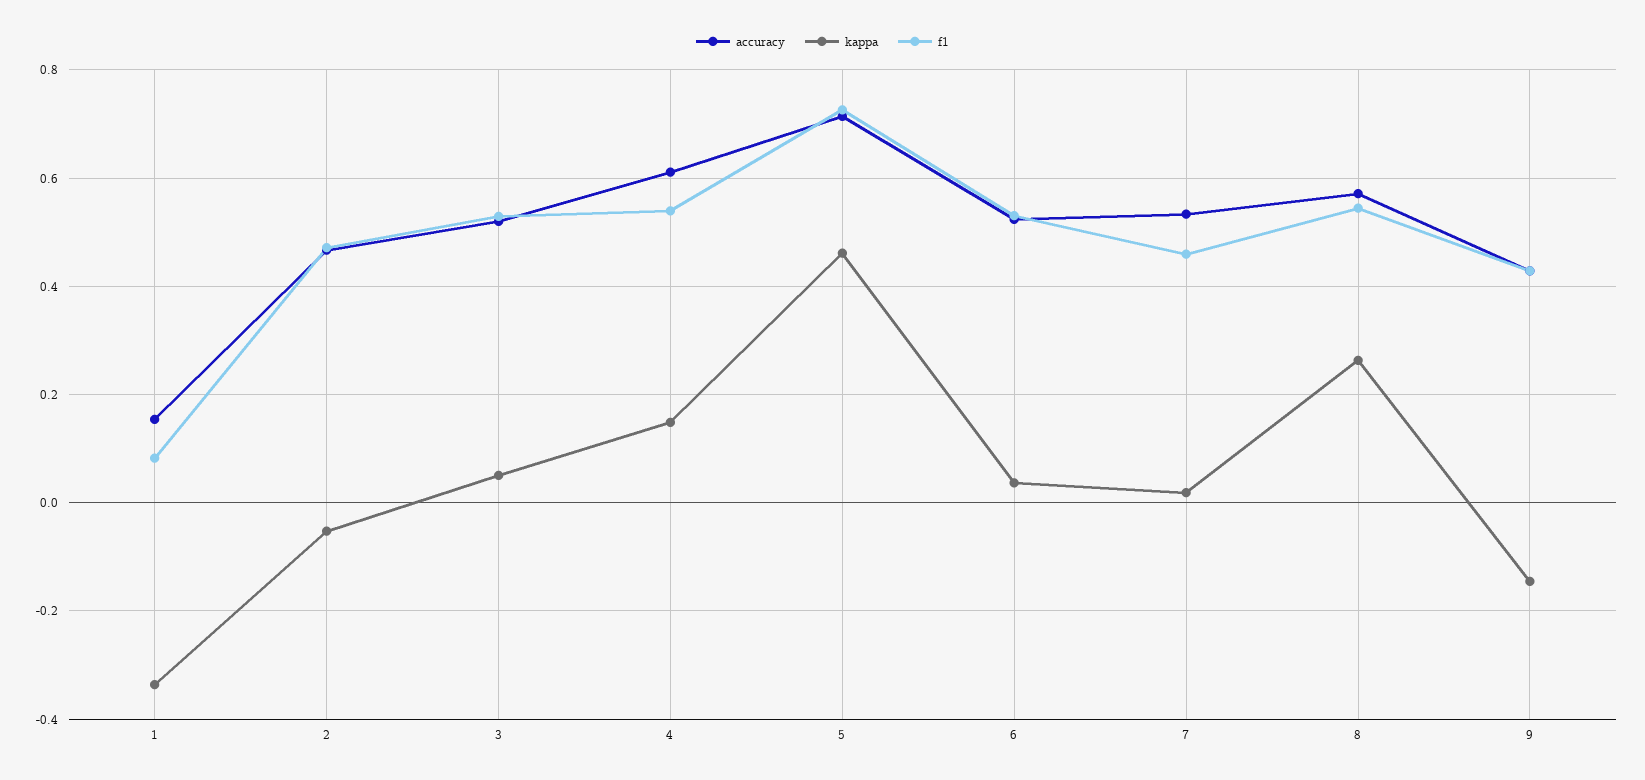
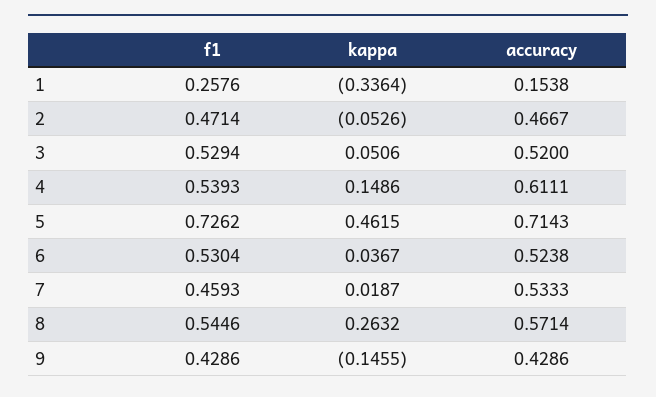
f1, 1: 0.08 -> 0.2576

